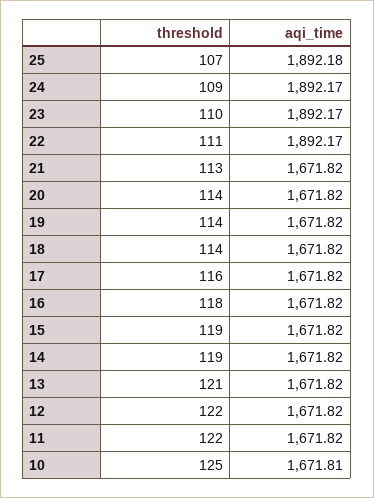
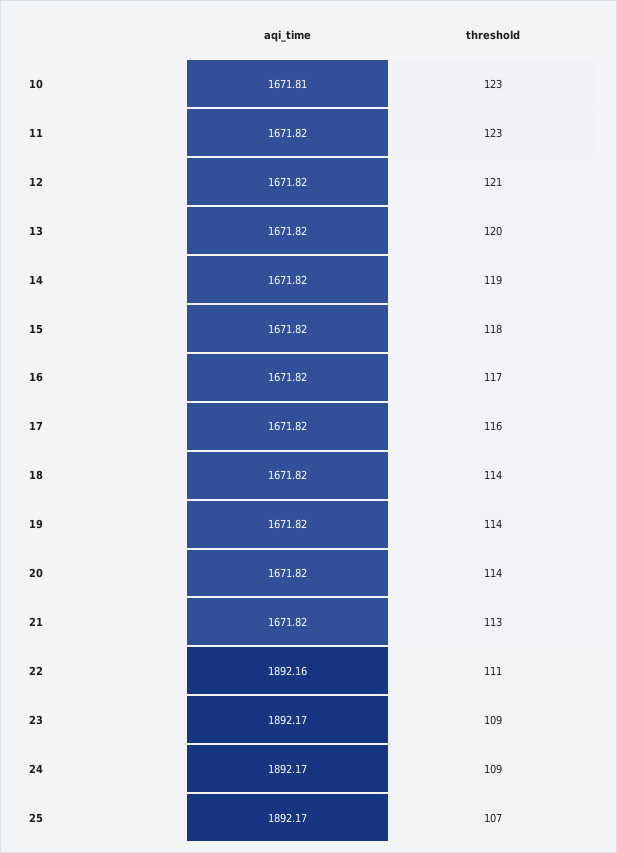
aqi_time, 25: 1892.18 -> 1892.17
threshold, 23: 110 -> 109
aqi_time, 22: 1892.17 -> 1892.16
threshold, 16: 118 -> 117
threshold, 15: 119 -> 118
threshold, 13: 121 -> 120
threshold, 12: 122 -> 121
threshold, 11: 122 -> 123
threshold, 10: 125 -> 123

